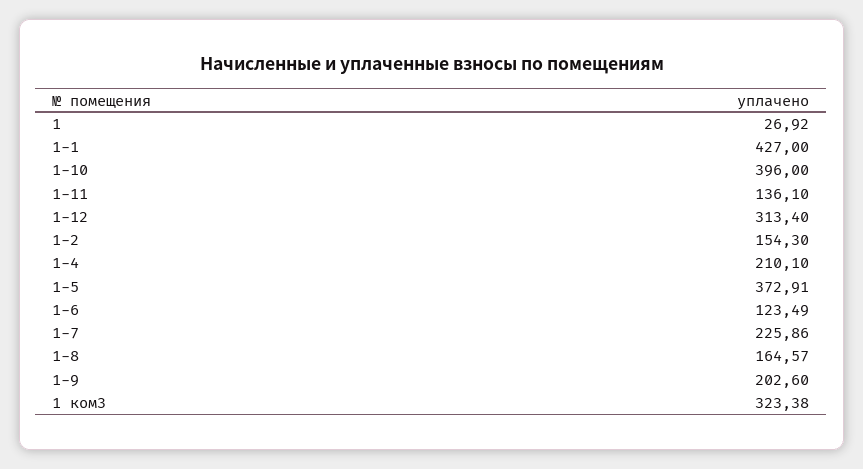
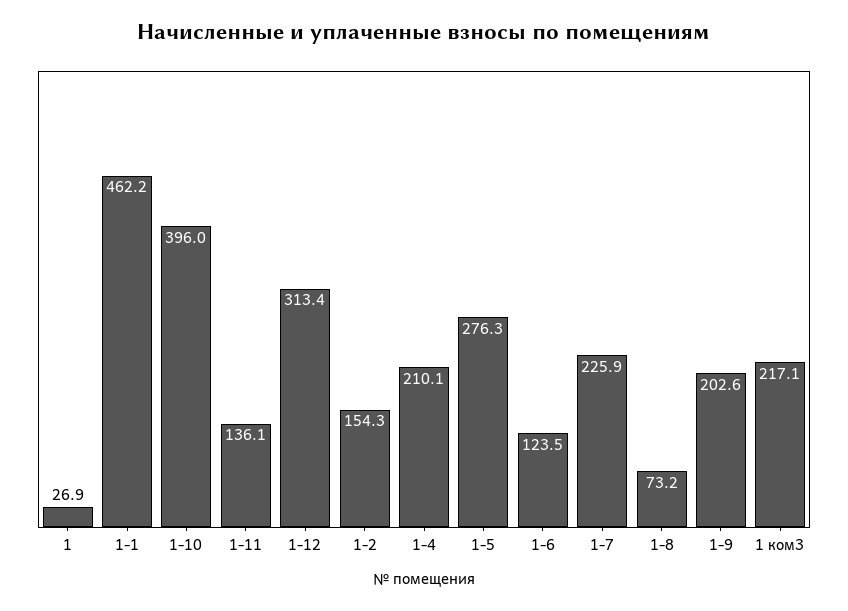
1-1: 427 -> 462.2
1-5: 372.91 -> 276.3
1-8: 164.57 -> 73.2
1 ком3: 323.38 -> 217.1

